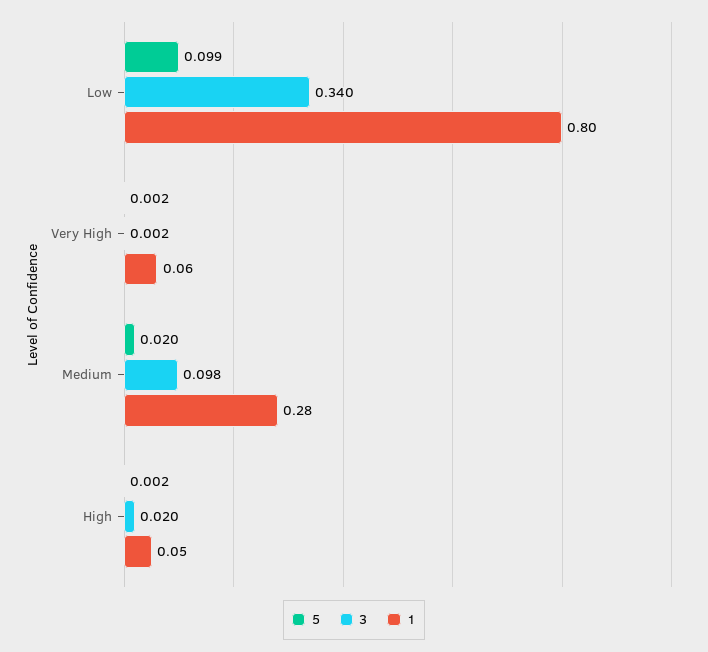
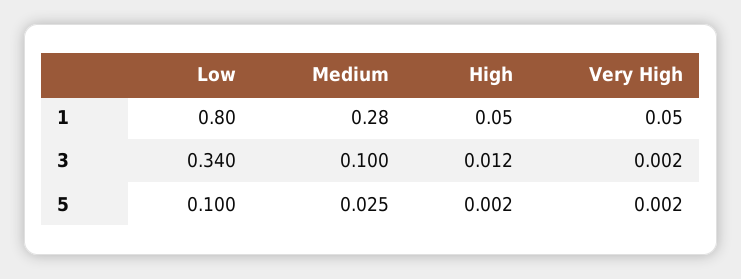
5, Low: 0.099 -> 0.1
1, Very High: 0.06 -> 0.05
5, Medium: 0.02 -> 0.025
3, Medium: 0.098 -> 0.1
3, High: 0.02 -> 0.012

